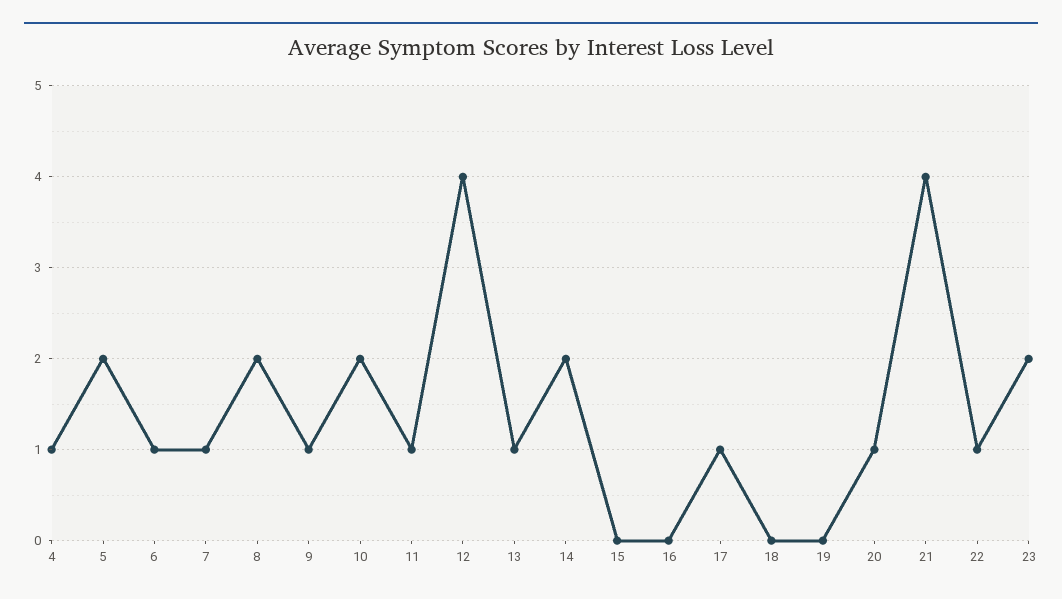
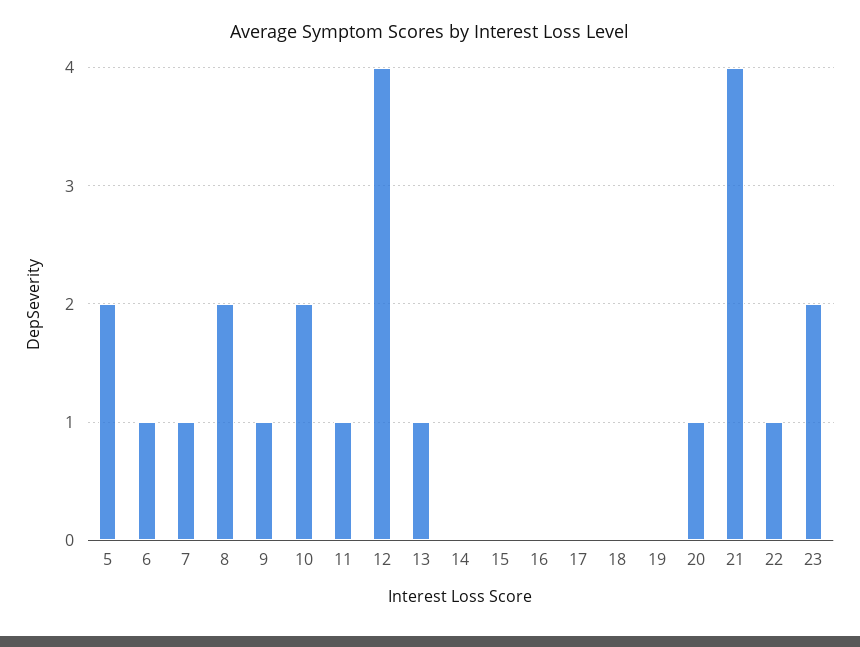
4: 1 -> none
14: 2 -> 0
17: 1 -> 0

